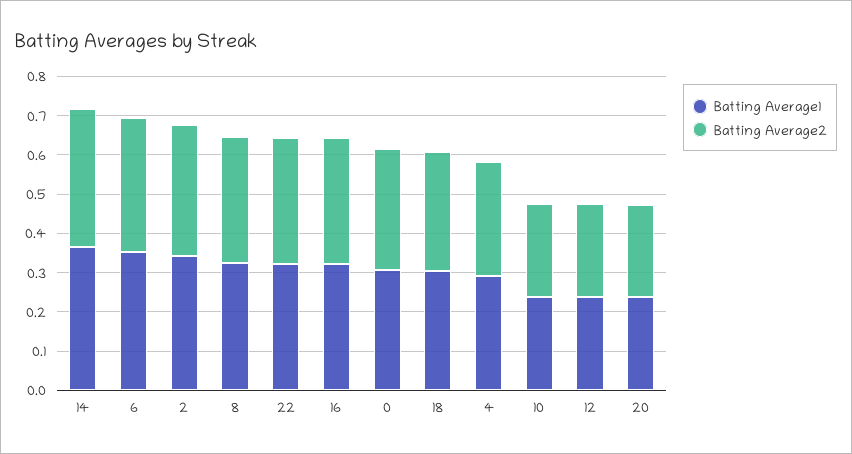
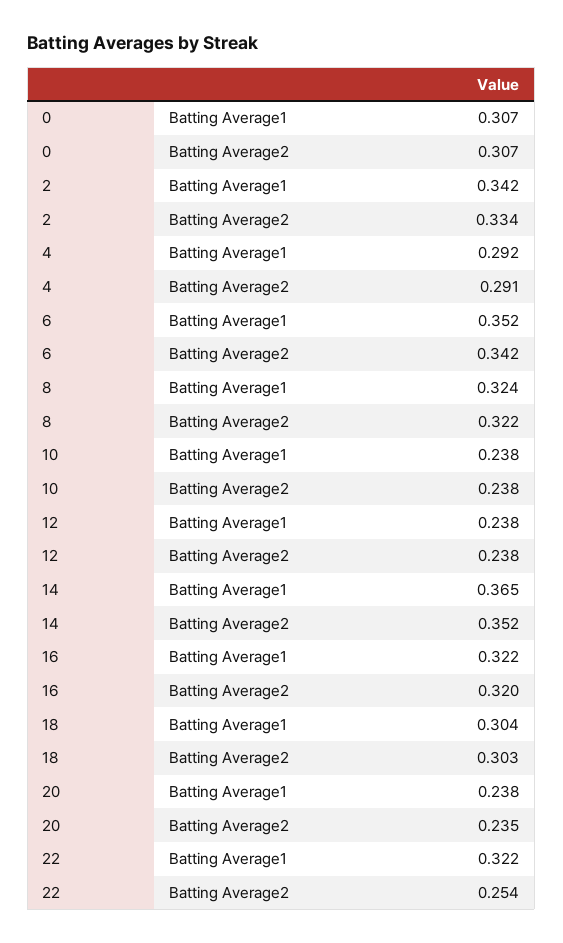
Batting Average2, 22: 0.325 -> 0.254

